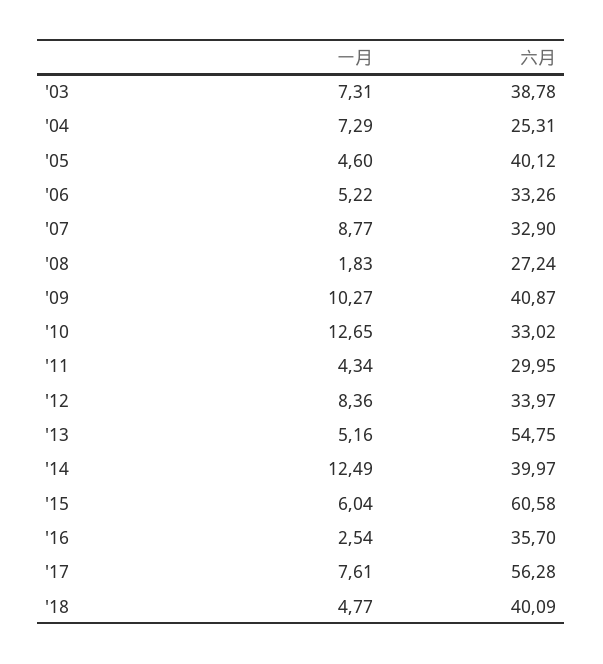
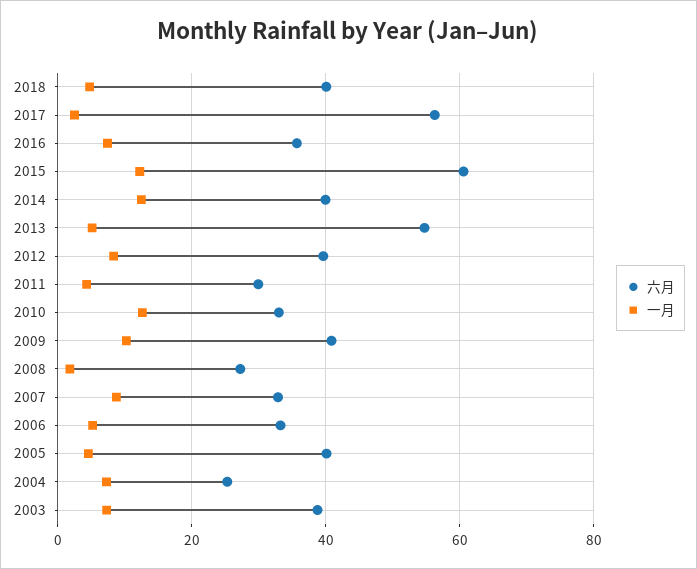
六月, '12: 33.97 -> 40
一月, '15: 6.04 -> 12
一月, '16: 2.54 -> 8
一月, '17: 7.61 -> 2

